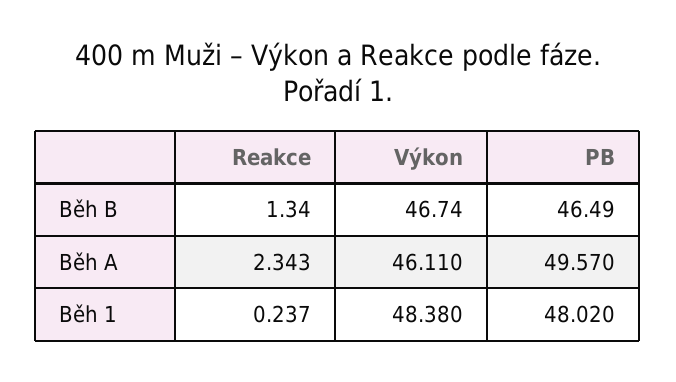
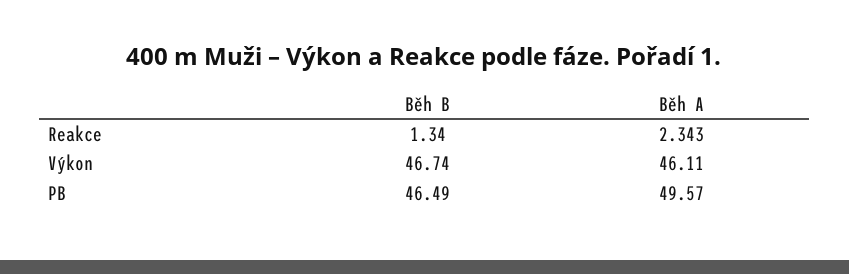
Reakce, Běh 1: 0.237 -> none
Výkon, Běh 1: 48.38 -> none
PB, Běh 1: 48.02 -> none

